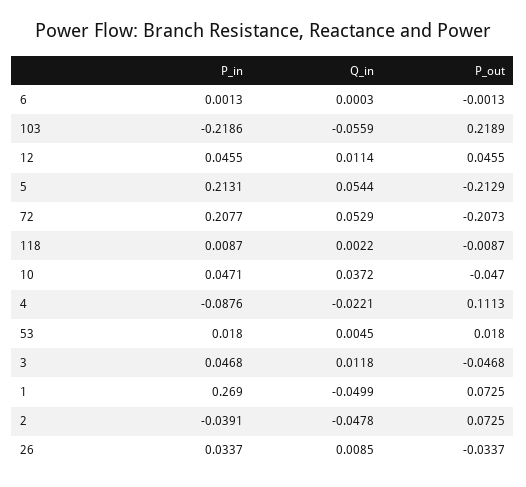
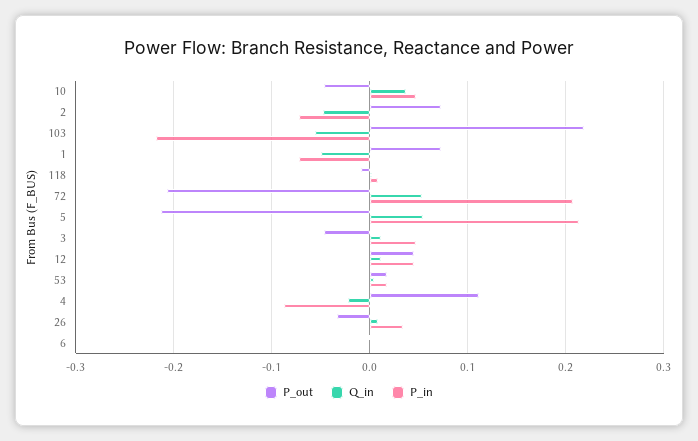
P_in, 1: 0.269 -> -0.07
P_in, 2: -0.0391 -> -0.07

